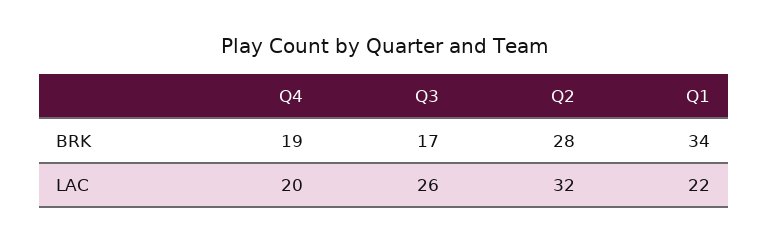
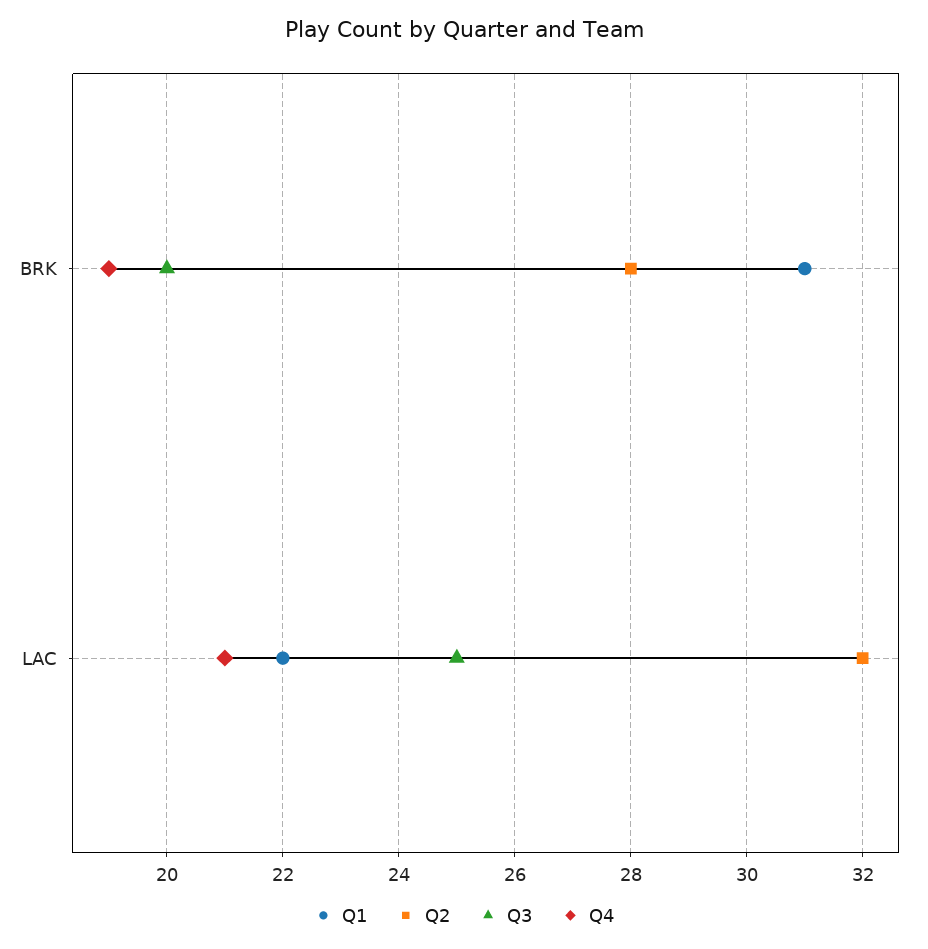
Q3, BRK: 17 -> 20
Q1, BRK: 34 -> 31
Q4, LAC: 20 -> 21
Q3, LAC: 26 -> 25

